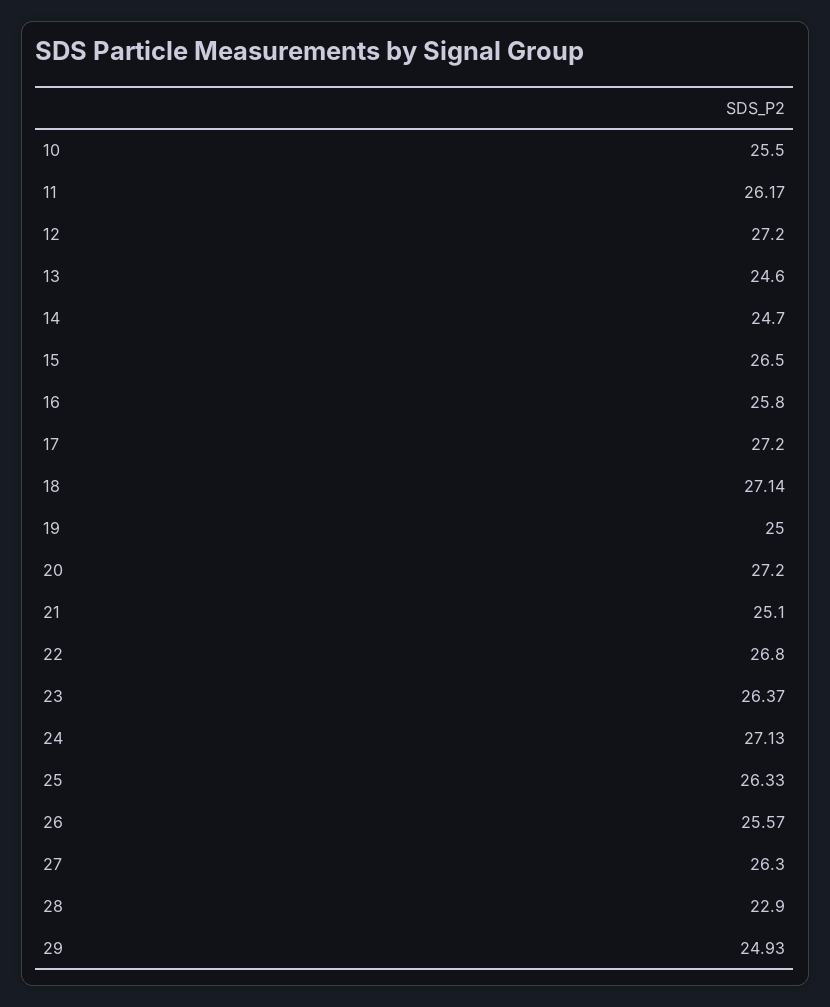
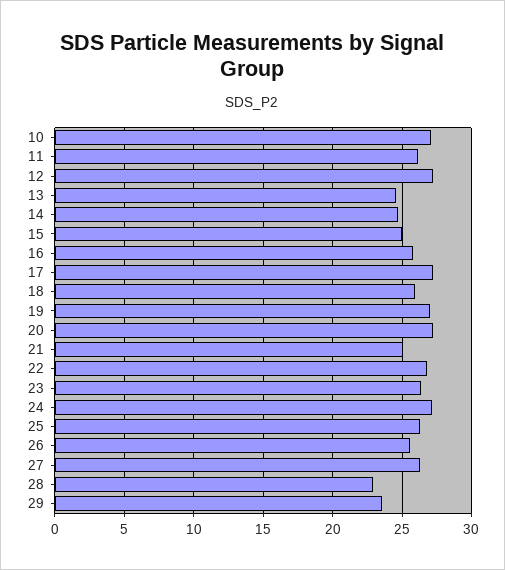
10: 25.5 -> 27
15: 26.5 -> 25
18: 27.14 -> 26
19: 25 -> 27
29: 24.93 -> 23.5

